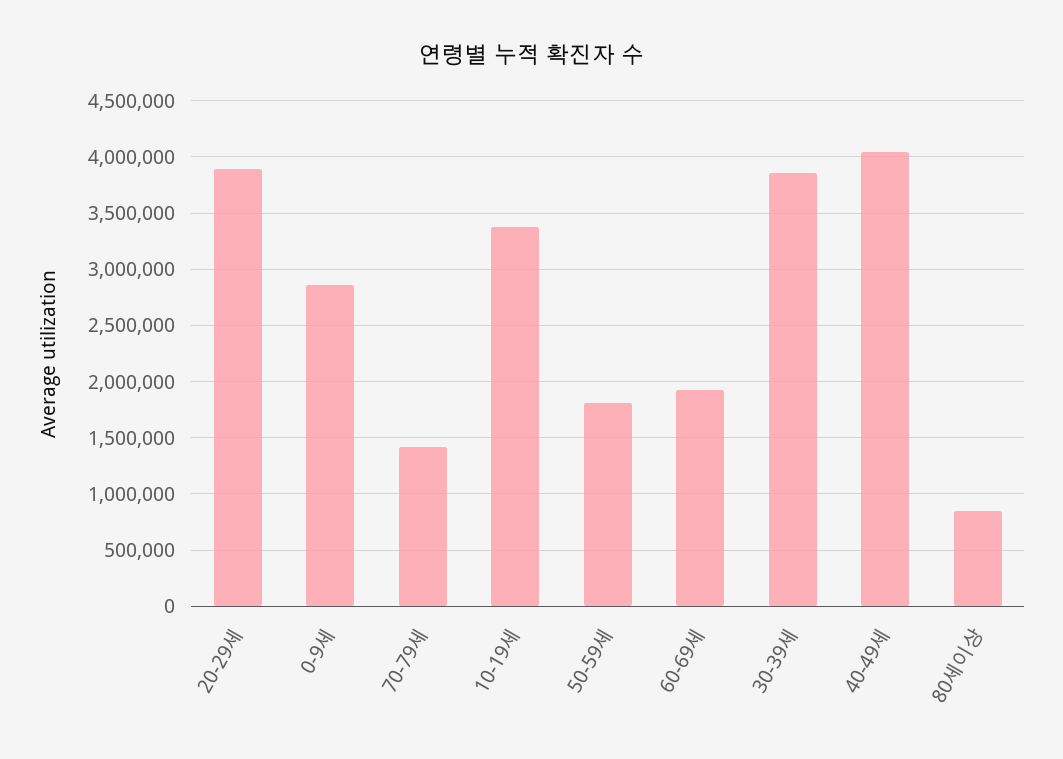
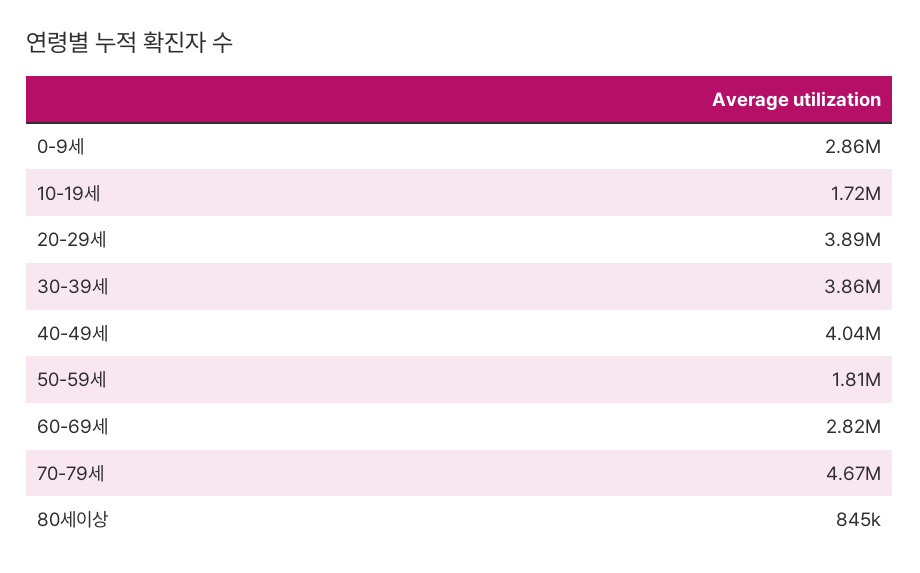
70-79세: 1400000 -> 4670000
10-19세: 3400000 -> 1720000
60-69세: 1900000 -> 2820000

